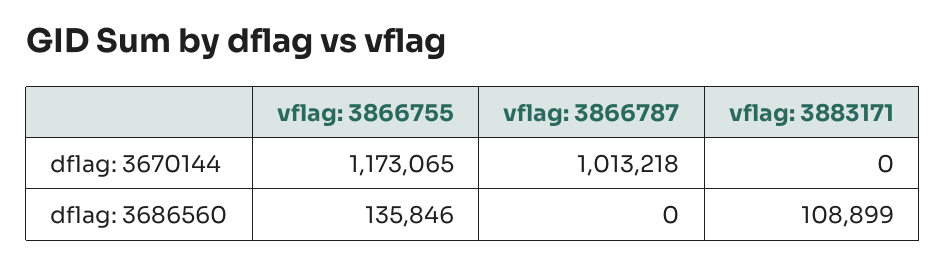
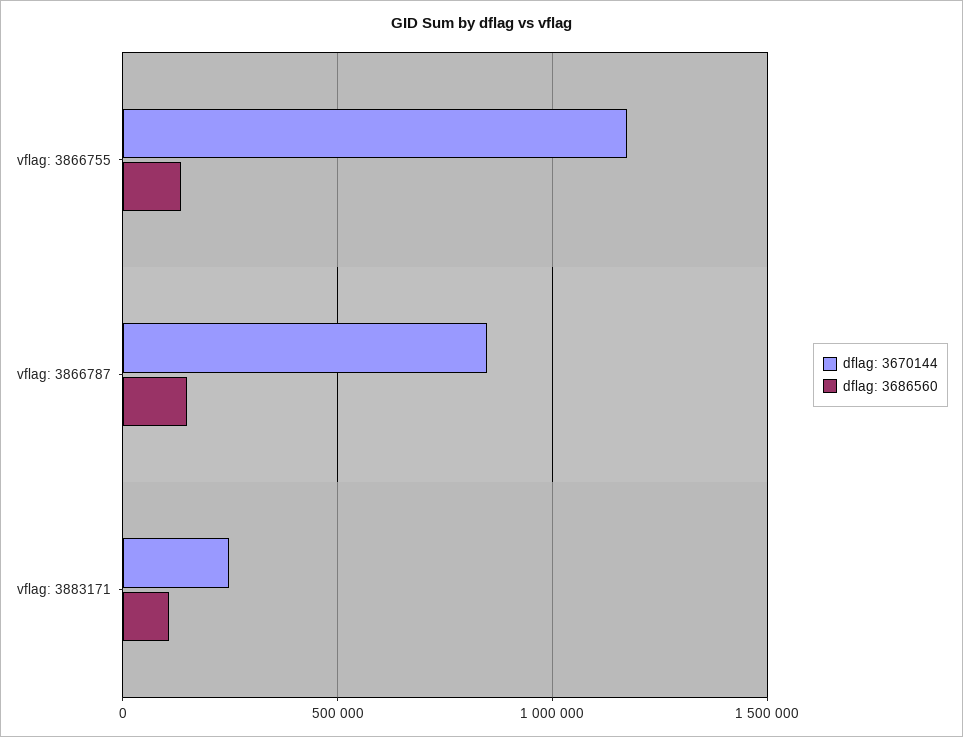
dflag: 3670144, vflag: 3866787: 1013218 -> 850000
dflag: 3670144, vflag: 3883171: 0 -> 250000
dflag: 3686560, vflag: 3866787: 0 -> 150000

